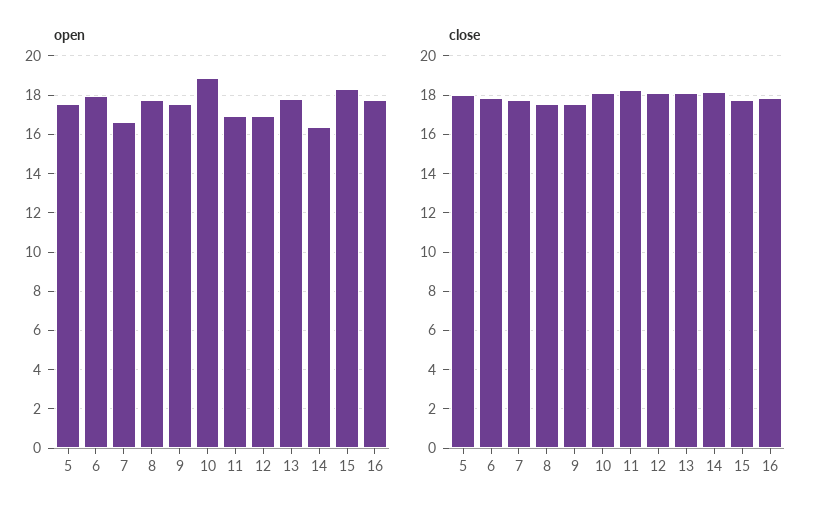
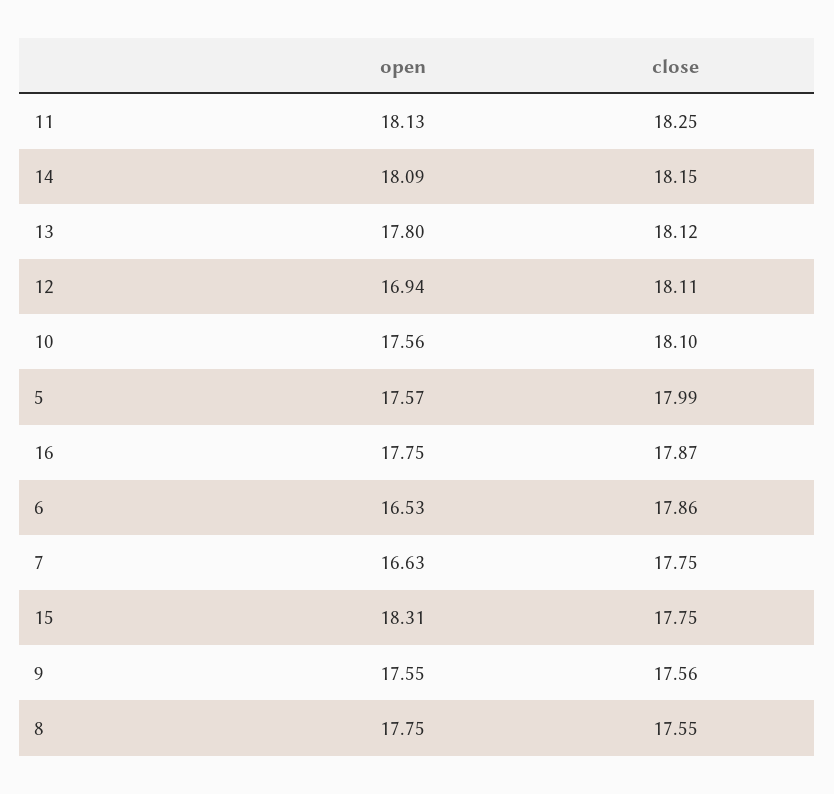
open, 6: 18 -> 16.53
open, 10: 19 -> 17.56
open, 11: 17 -> 18.13
open, 14: 16.5 -> 18.09

